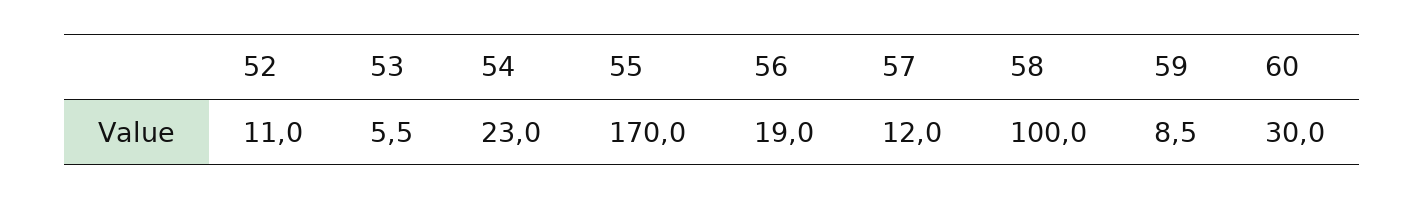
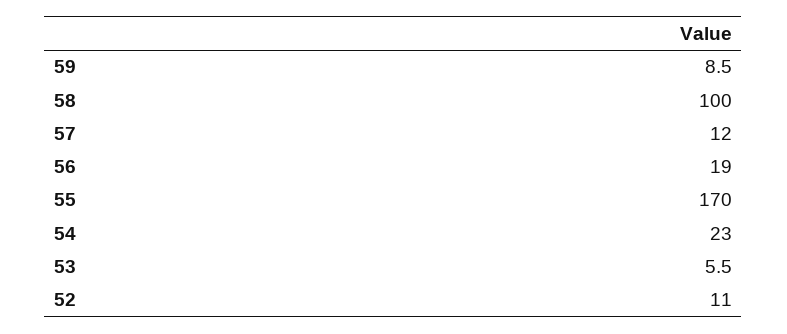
60: 30 -> none

